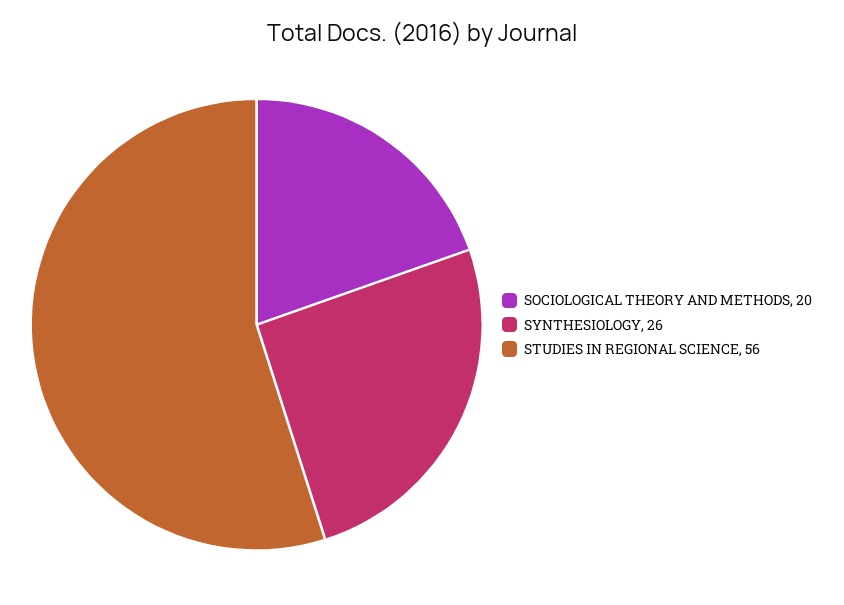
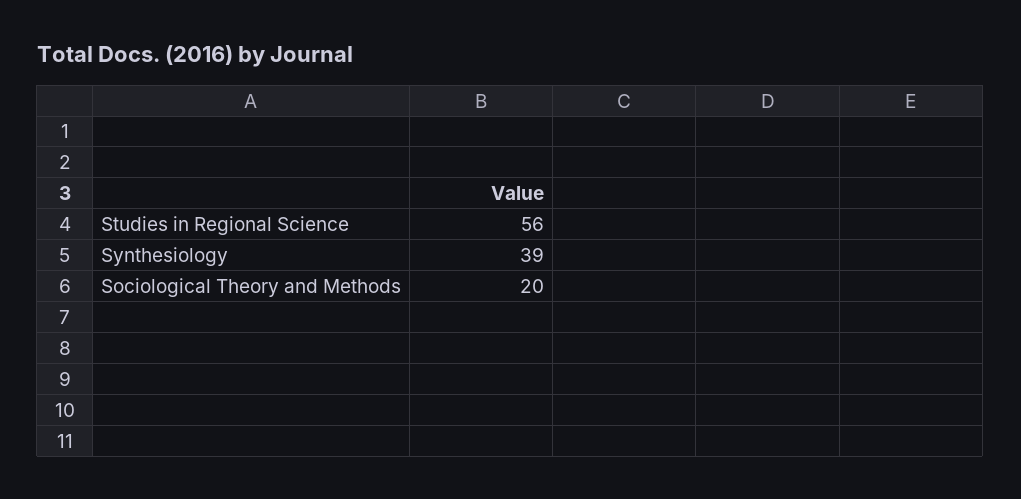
SYNTHESIOLOGY: 26 -> 39

